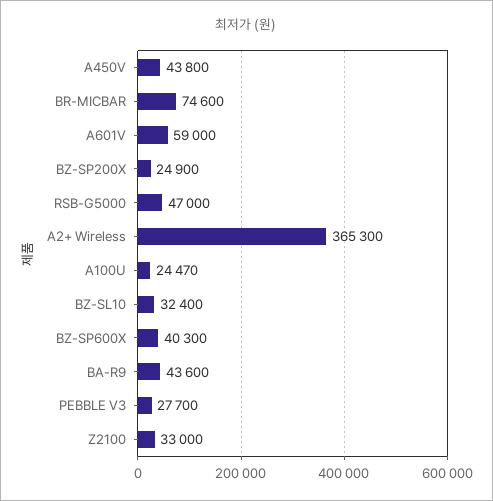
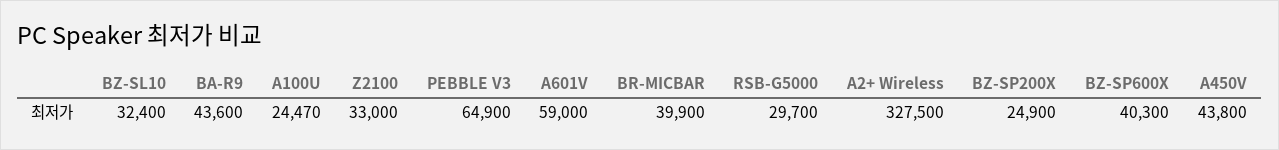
BR-MICBAR: 74600 -> 39900
RSB-G5000: 47000 -> 29700
A2+ Wireless: 365300 -> 327500
PEBBLE V3: 27700 -> 64900

